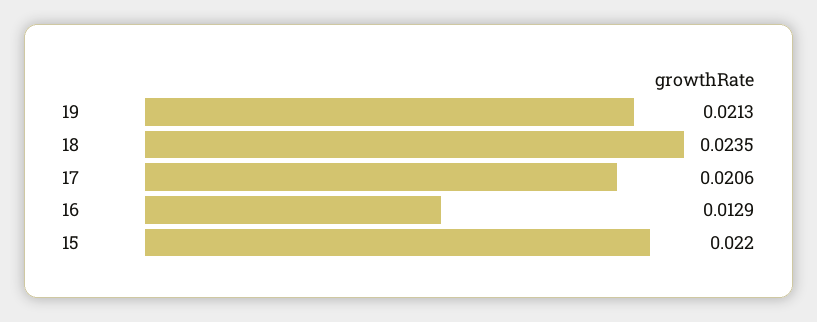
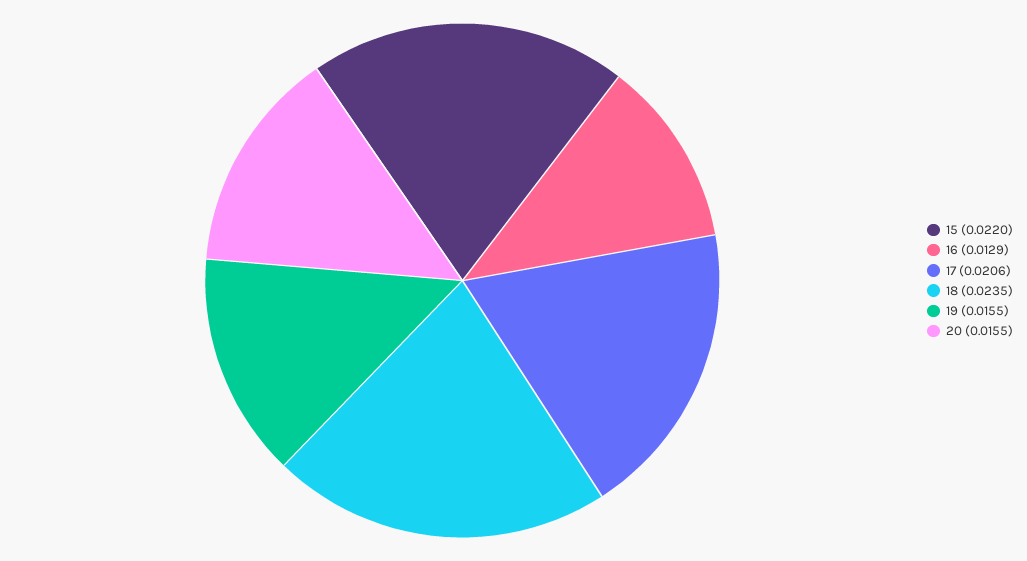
19: 0.0213 -> 0.0155
20: none -> 0.0155

